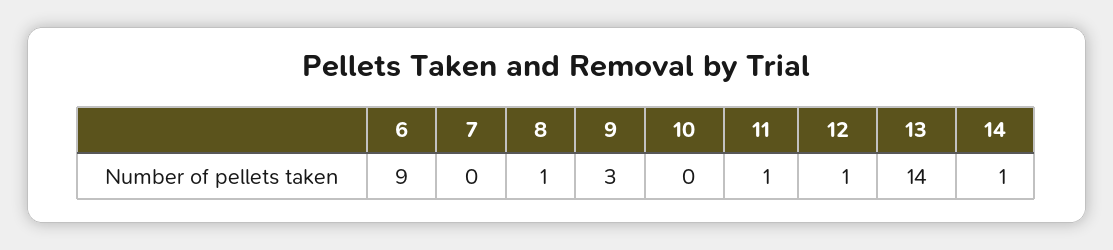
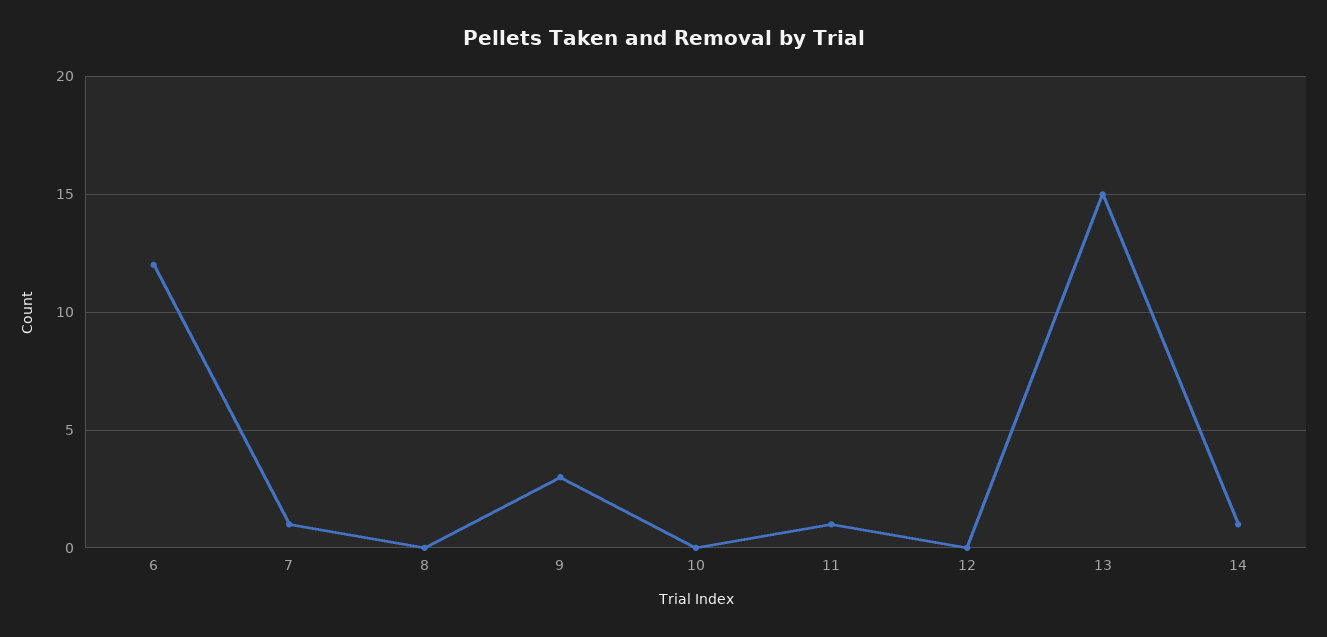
6: 9 -> 12
7: 0 -> 1
8: 1 -> 0
12: 1 -> 0
13: 14 -> 15

